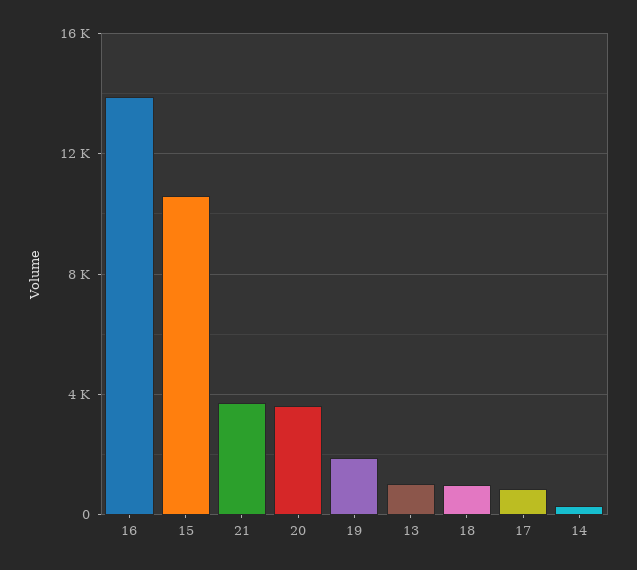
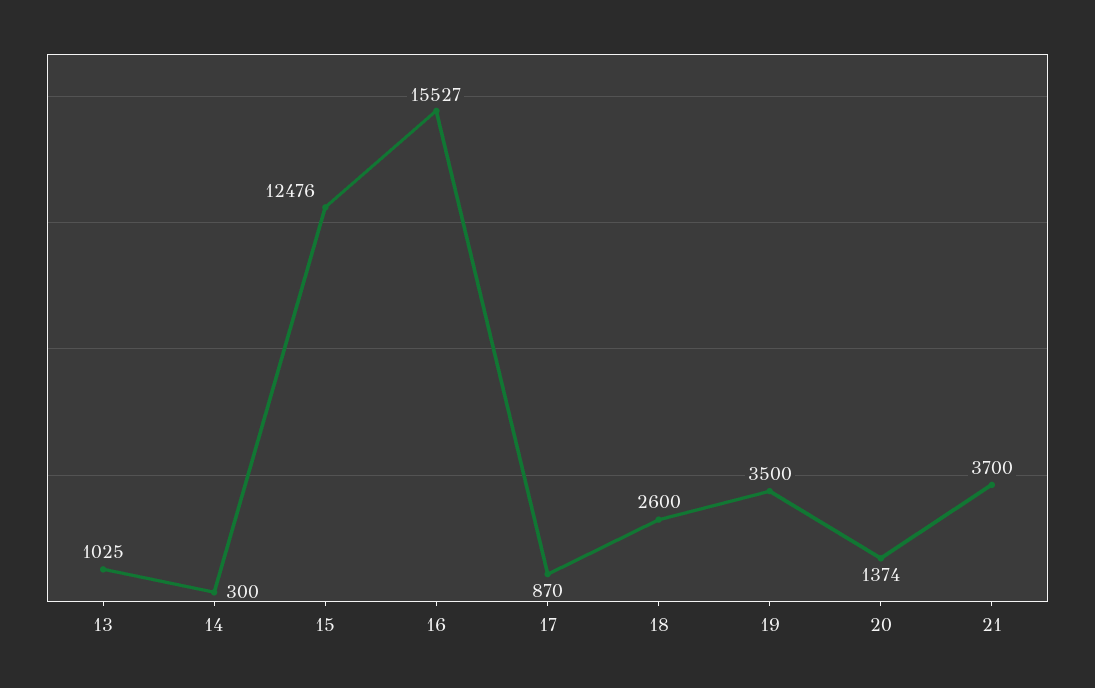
16: 14000 -> 15527
15: 10500 -> 12476
20: 3500 -> 1374
19: 2000 -> 3500
18: 1000 -> 2600

